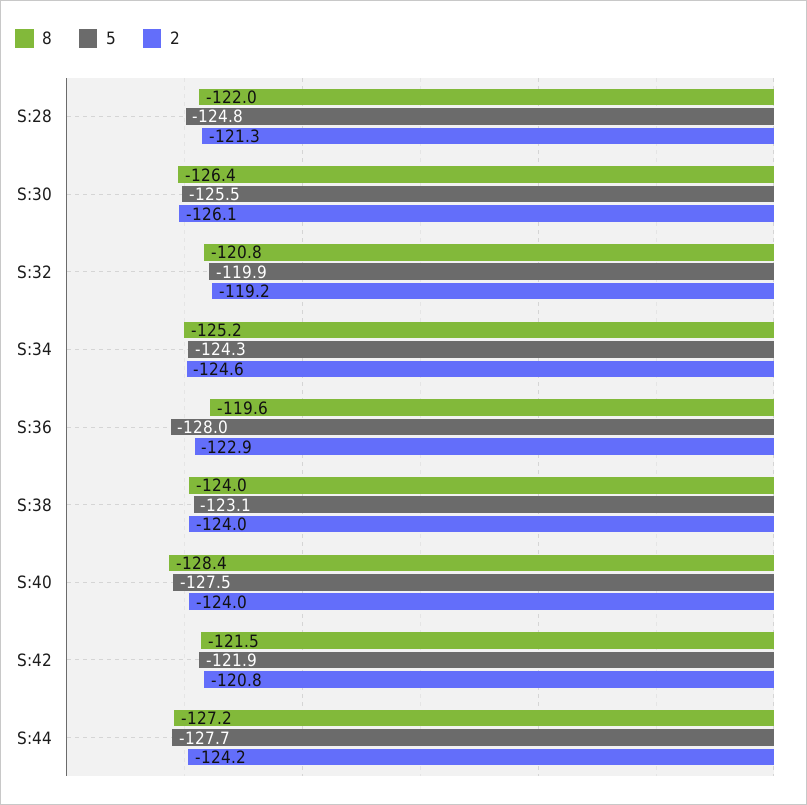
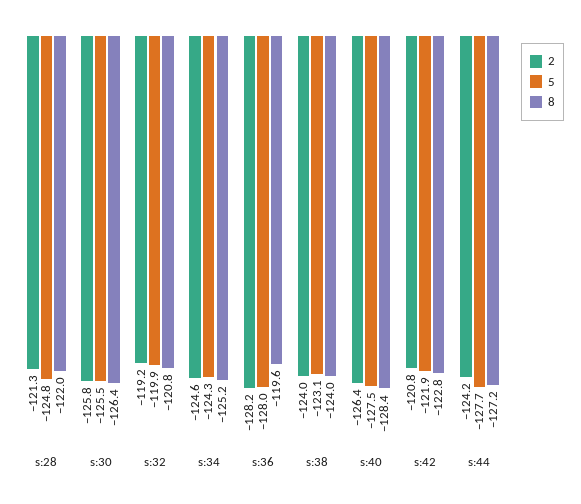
2, S:30: -126.1 -> -125.8
2, S:36: -122.9 -> -128.2
2, S:40: -124 -> -126.4
8, S:42: -121.5 -> -122.8

